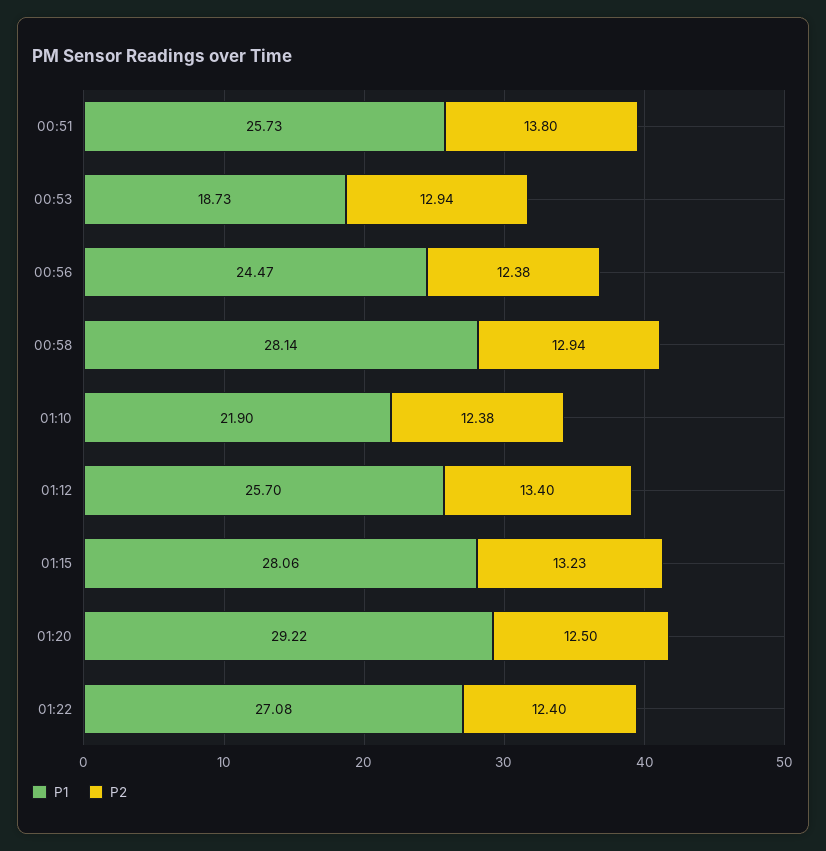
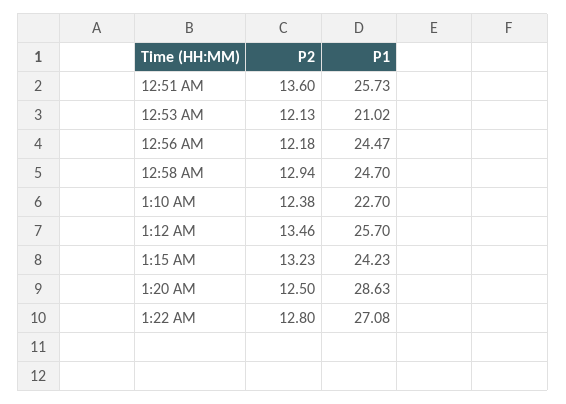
P2, 00:51: 13.8 -> 13.6
P1, 00:53: 18.73 -> 21.02
P2, 00:53: 12.94 -> 12.13
P2, 00:56: 12.38 -> 12.18
P1, 00:58: 28.14 -> 24.7
P1, 01:10: 21.9 -> 22.7
P2, 01:12: 13.4 -> 13.46
P1, 01:15: 28.06 -> 24.23
P1, 01:20: 29.22 -> 28.63
P2, 01:22: 12.4 -> 12.8

